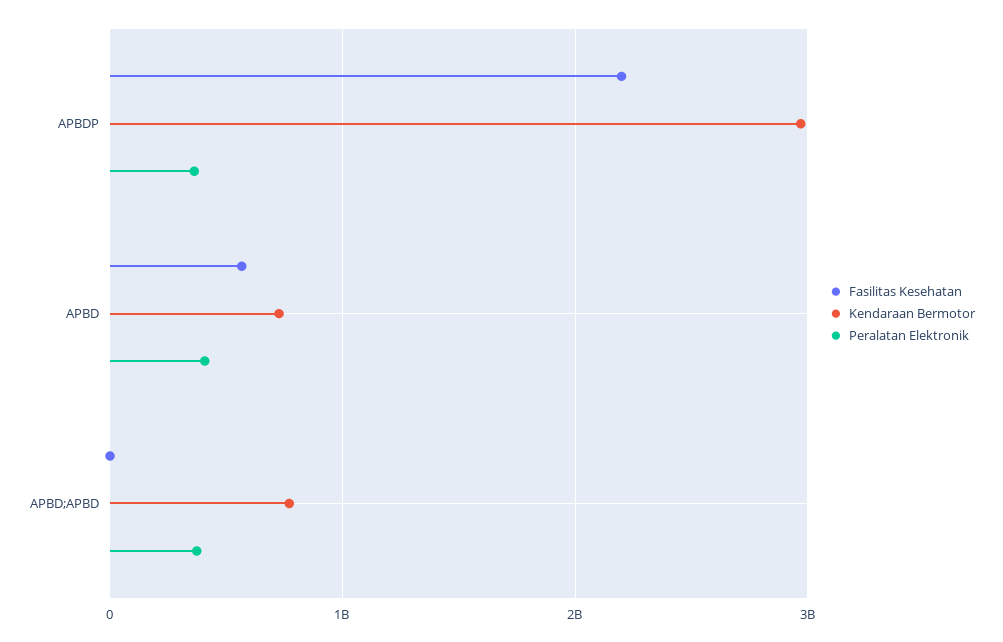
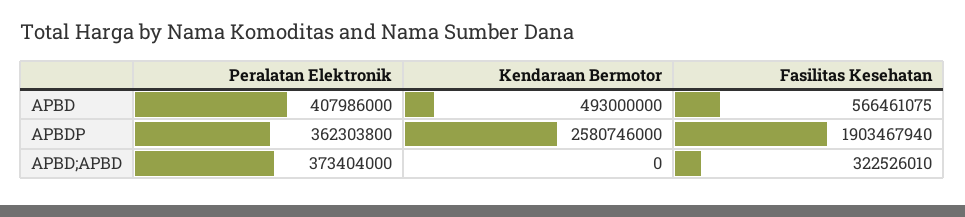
Fasilitas Kesehatan, APBDP: 2200000000 -> 1903467940
Kendaraan Bermotor, APBDP: 3000000000 -> 2580746000
Kendaraan Bermotor, APBD: 700000000 -> 493000000
Fasilitas Kesehatan, APBD;APBD: 0 -> 322526010
Kendaraan Bermotor, APBD;APBD: 800000000 -> 0

